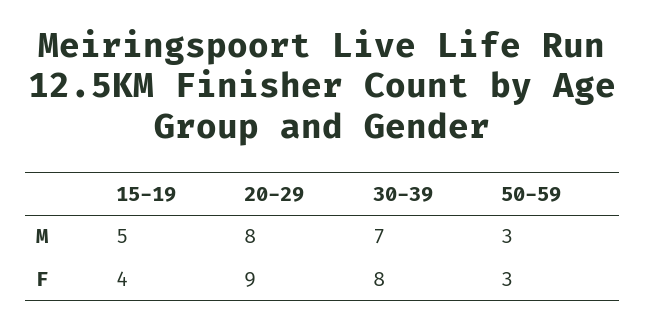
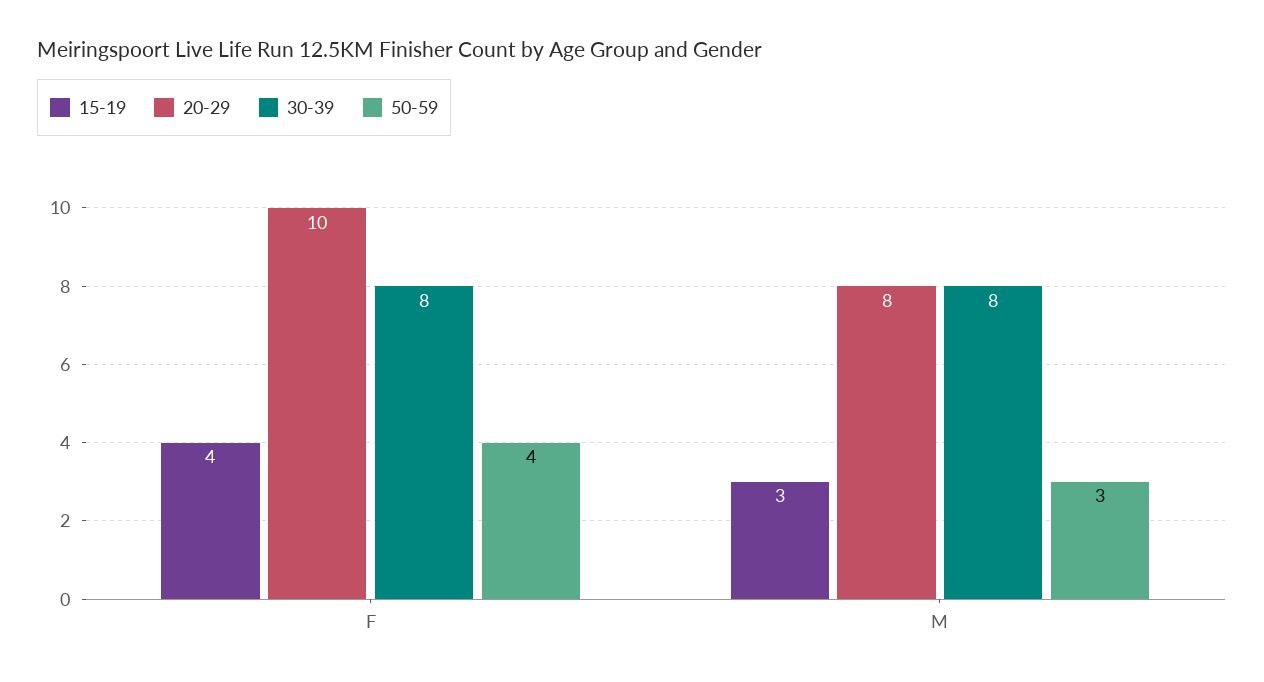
15-19, M: 5 -> 3
30-39, M: 7 -> 8
20-29, F: 9 -> 10
50-59, F: 3 -> 4

